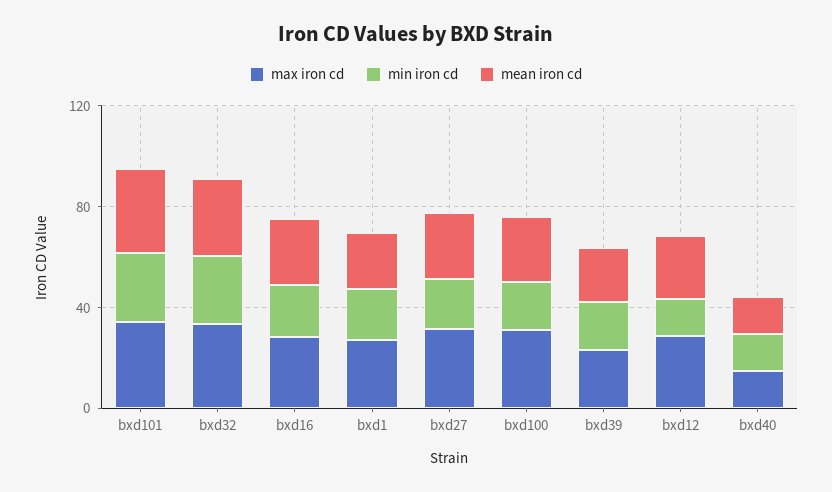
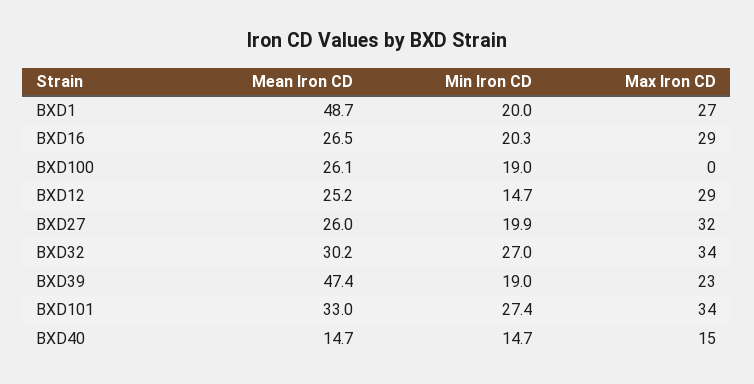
mean iron cd, bxd1: 20 -> 48.7
max iron cd, bxd100: 30 -> 0
mean iron cd, bxd39: 20 -> 47.4

